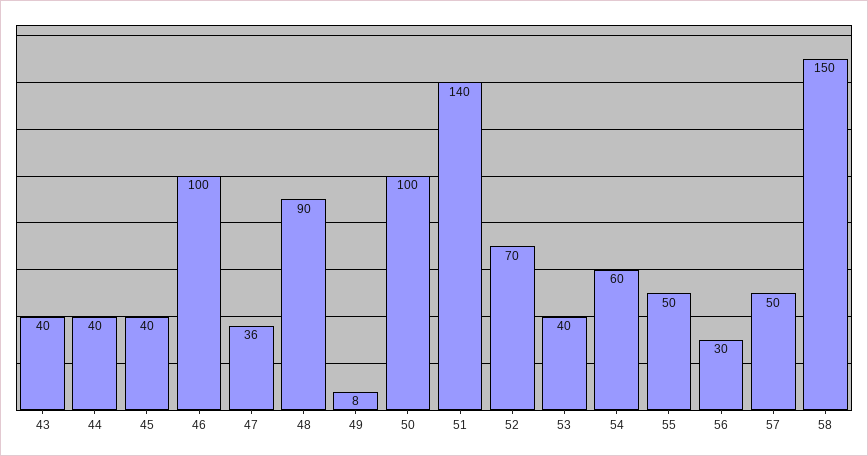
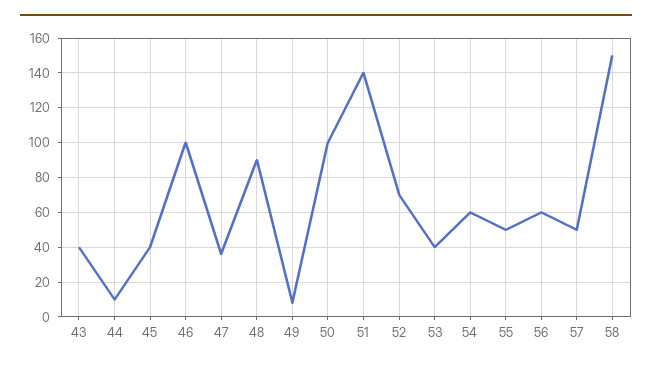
44: 40 -> 10
56: 30 -> 60

